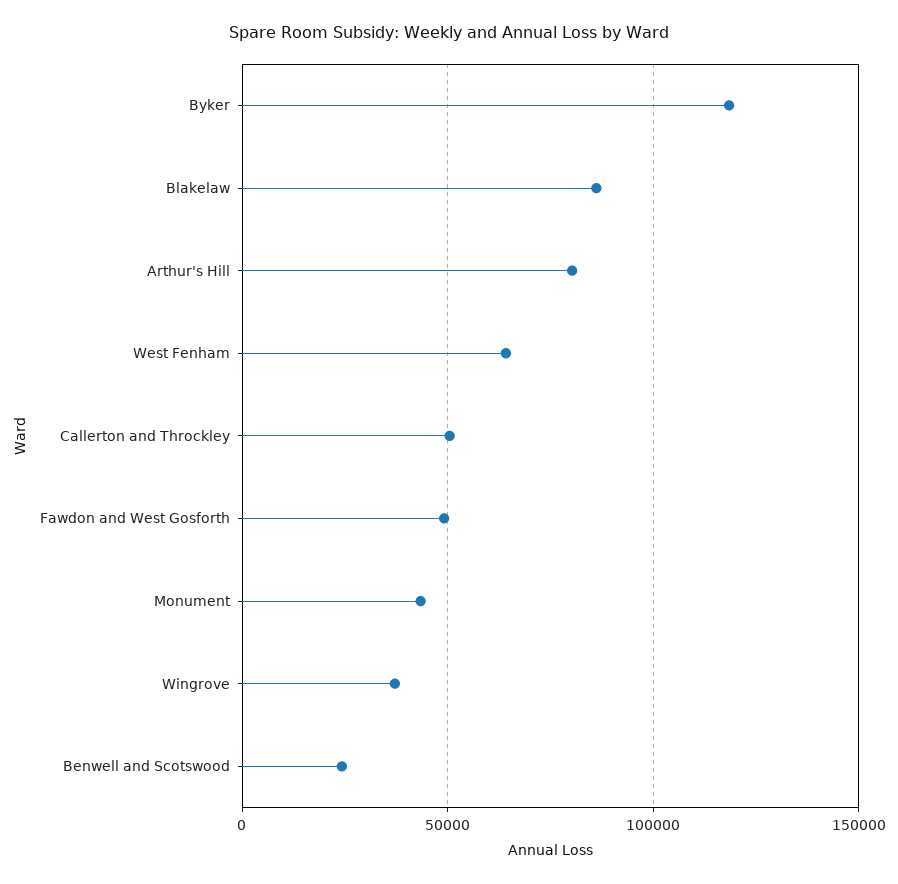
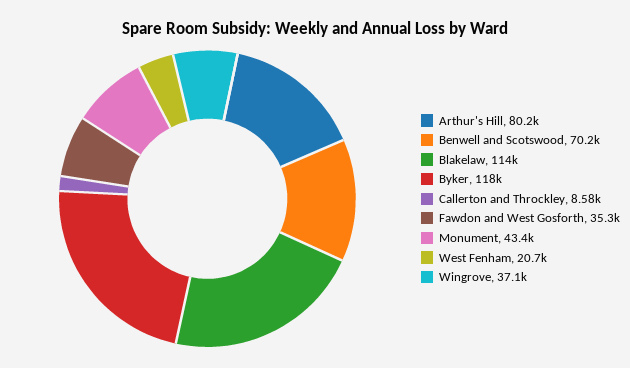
Blakelaw: 85000 -> 114000
West Fenham: 65000 -> 20700
Callerton and Throckley: 50000 -> 8580
Fawdon and West Gosforth: 50000 -> 35300
Benwell and Scotswood: 25000 -> 70200

